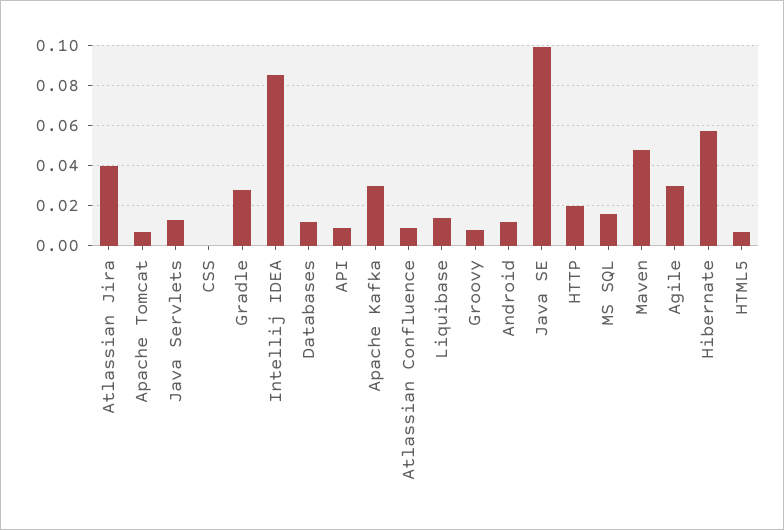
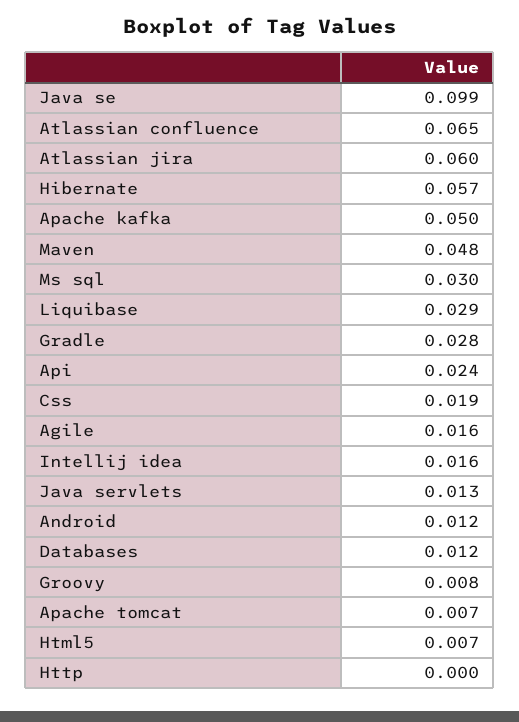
Atlassian Jira: 0.04 -> 0.06
CSS: 0 -> 0.019
Intellij IDEA: 0.085 -> 0.016
API: 0.01 -> 0.024
Apache Kafka: 0.03 -> 0.05
Atlassian Confluence: 0.01 -> 0.065
Liquibase: 0.015 -> 0.029
HTTP: 0.02 -> 0
MS SQL: 0.015 -> 0.03
Agile: 0.03 -> 0.016

